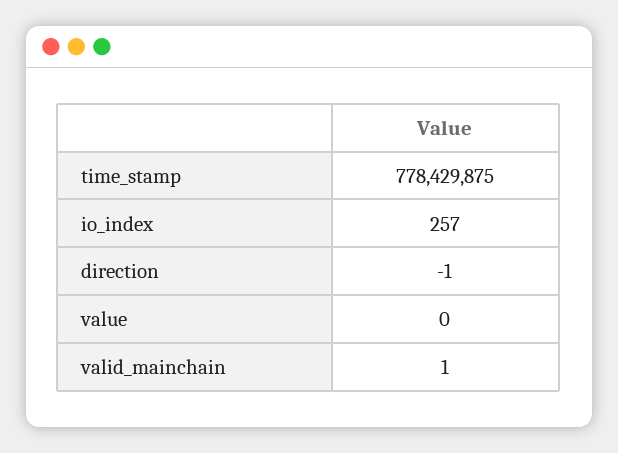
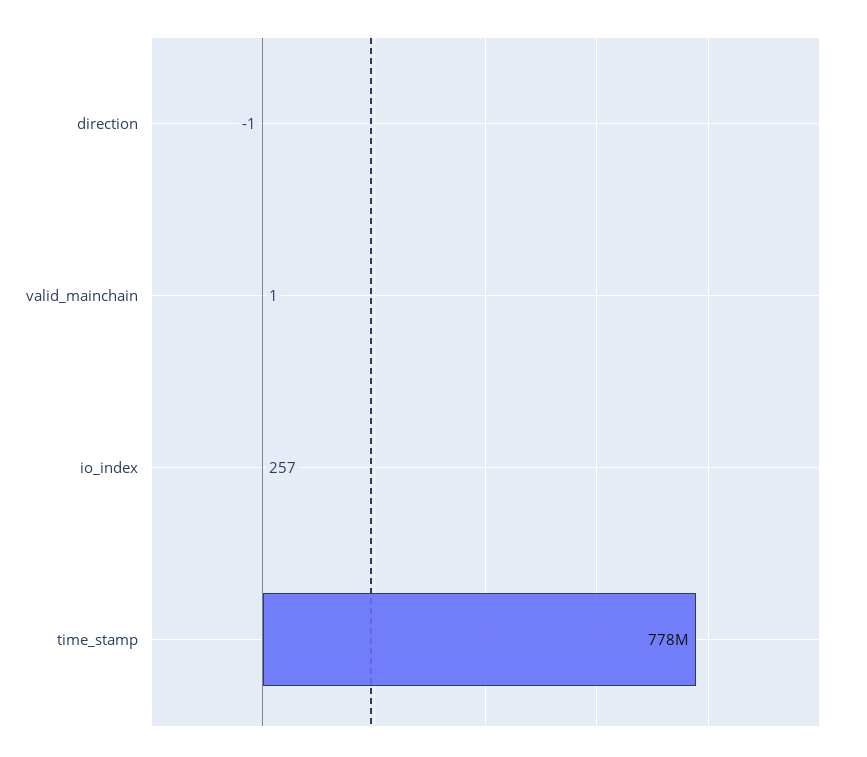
value: 0 -> none

